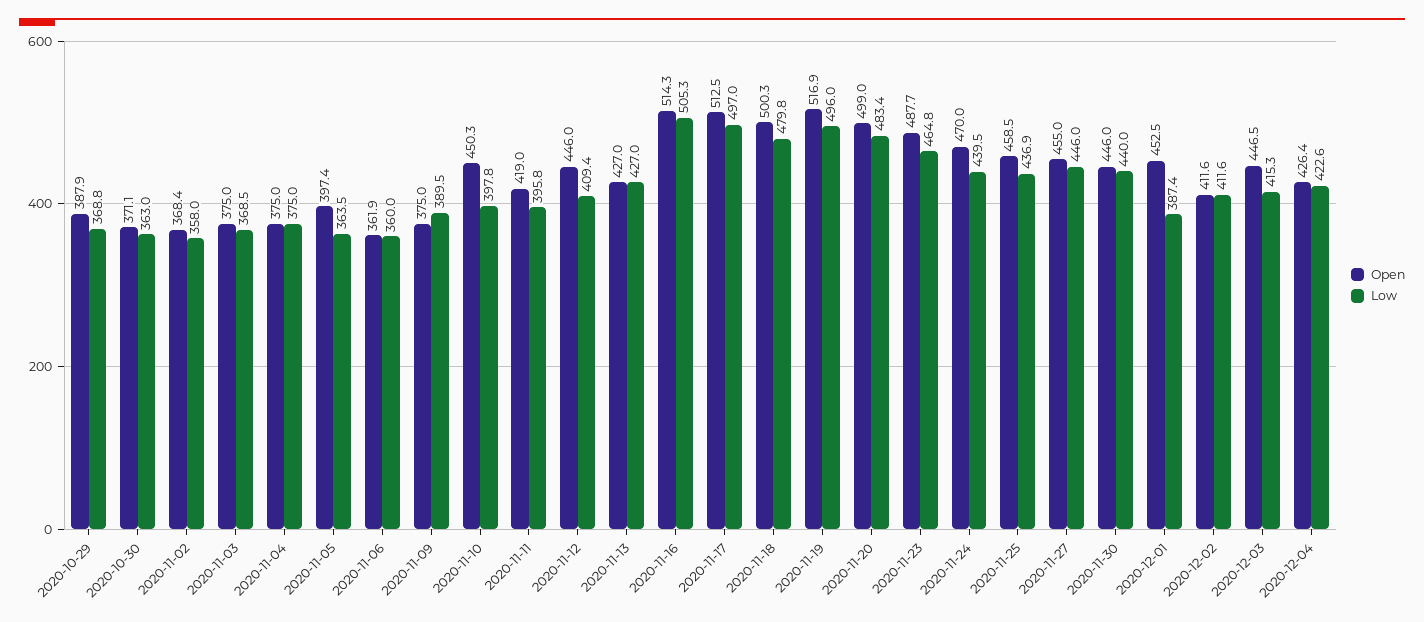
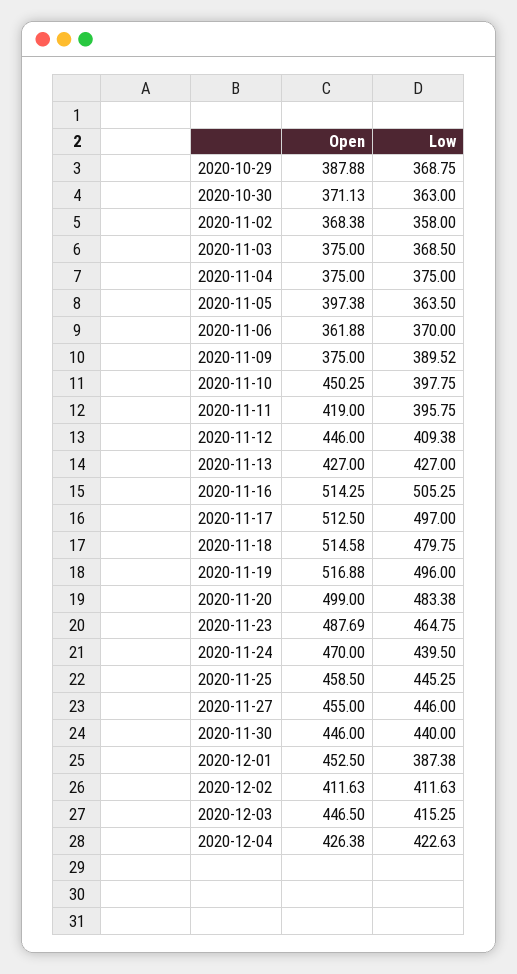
Low, 2020-11-06: 360 -> 370
Open, 2020-11-18: 500.3 -> 514.58
Low, 2020-11-25: 436.9 -> 445.25

